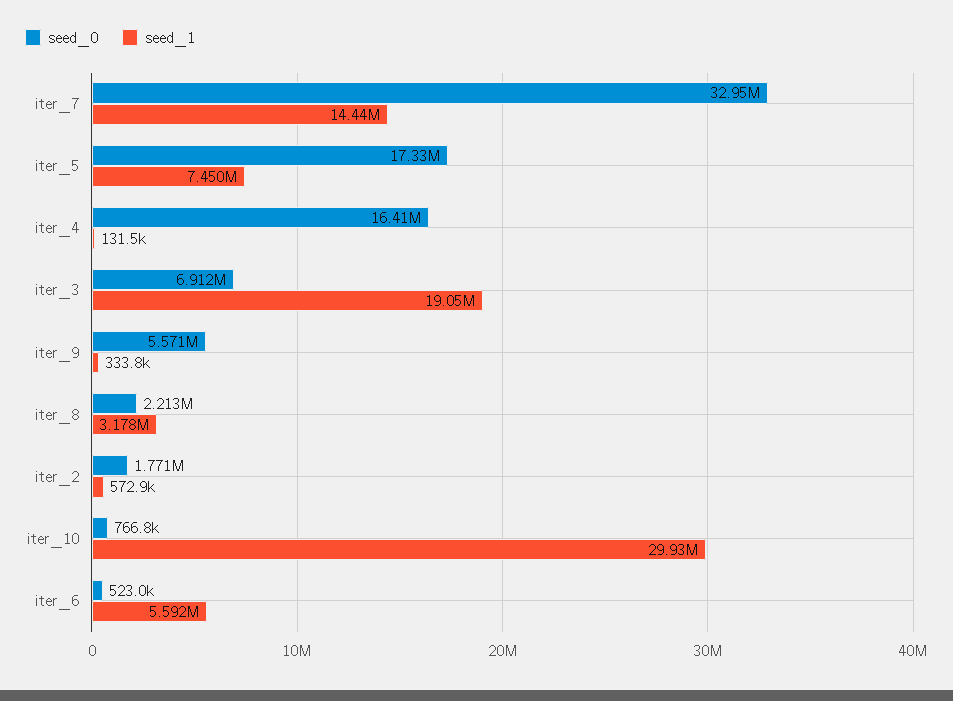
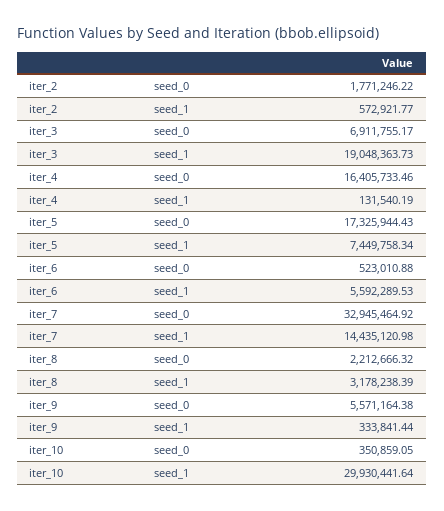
seed_0, iter_10: 766800 -> 350859.05

